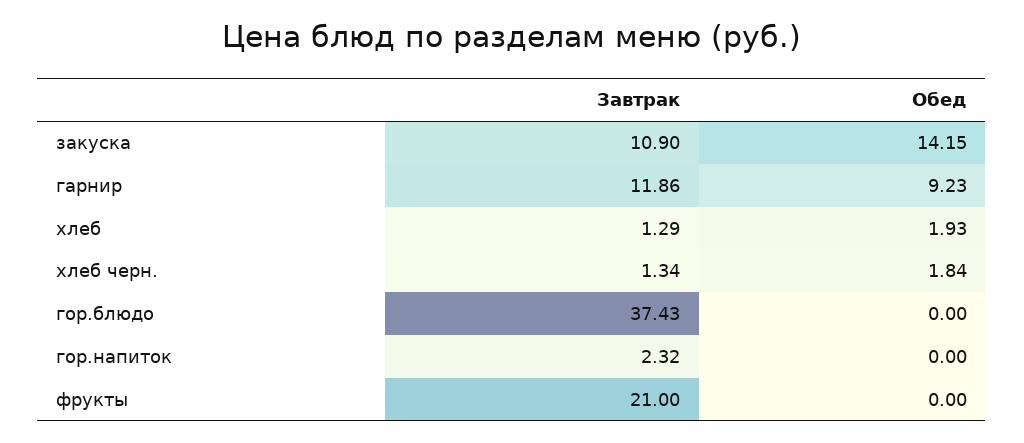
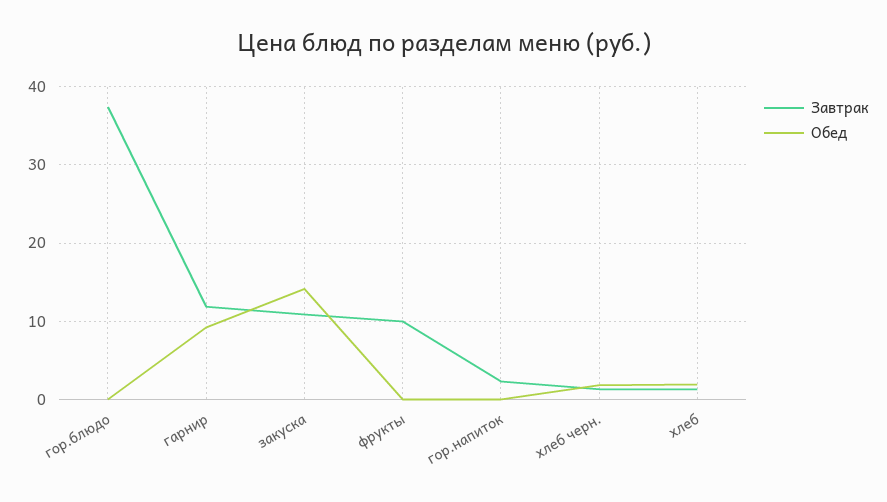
Завтрак, фрукты: 21 -> 10

